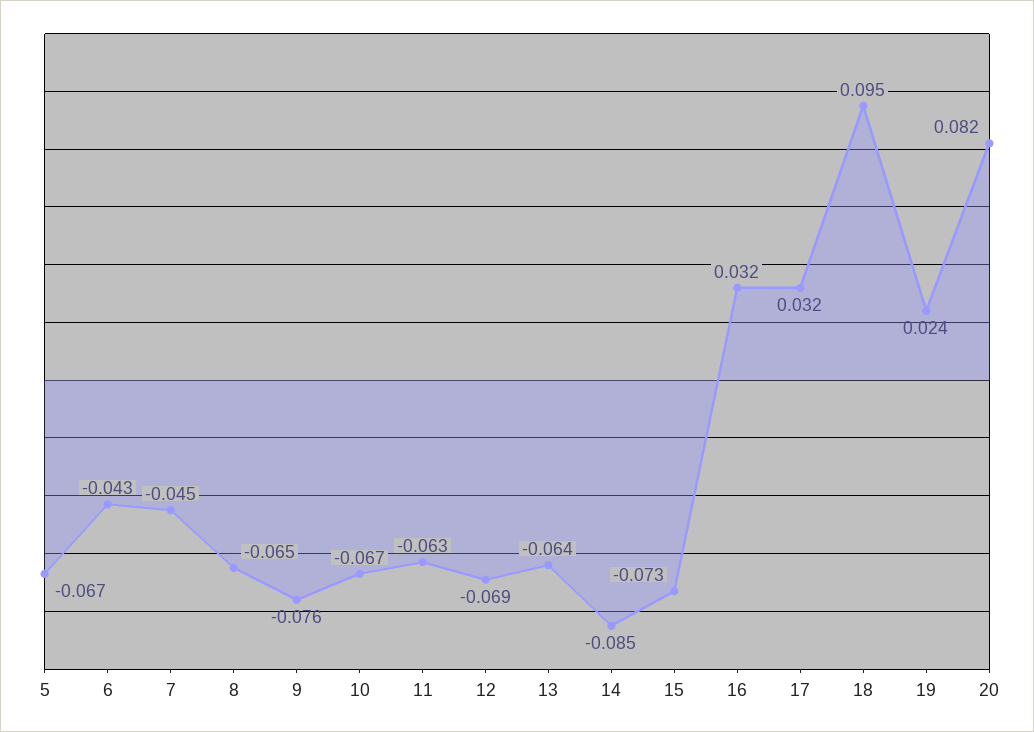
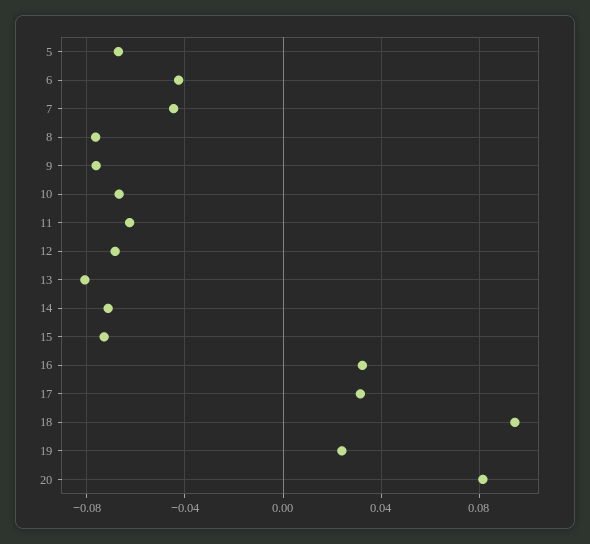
8: -0.065 -> -0.075
13: -0.064 -> -0.08
14: -0.085 -> -0.07

